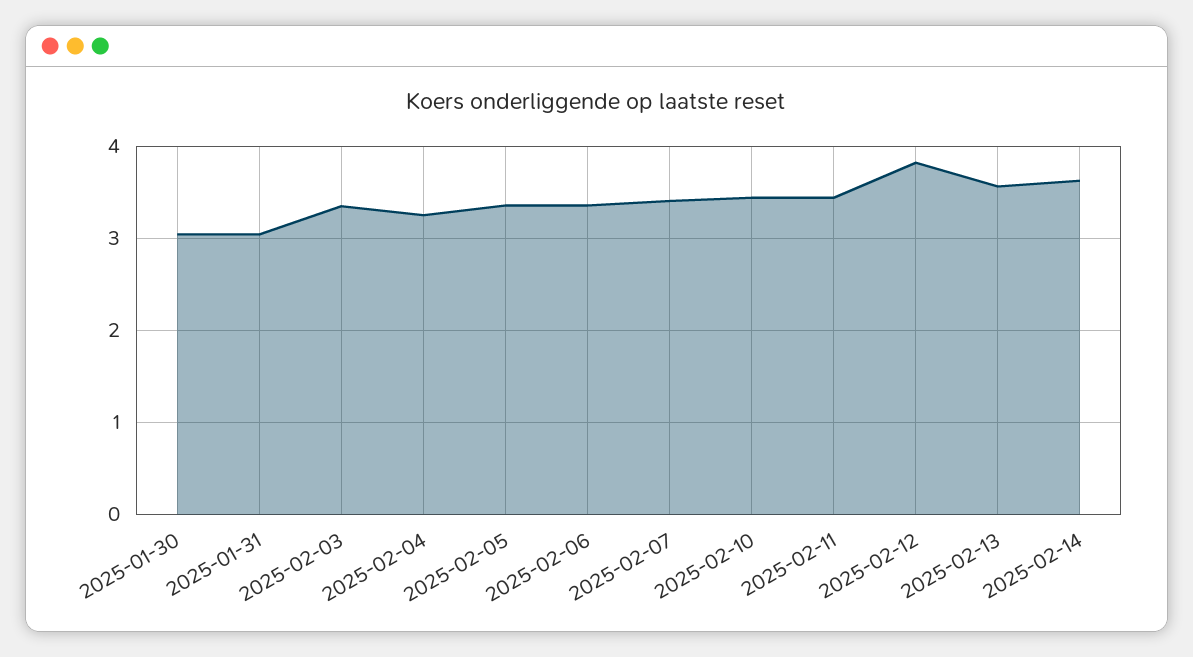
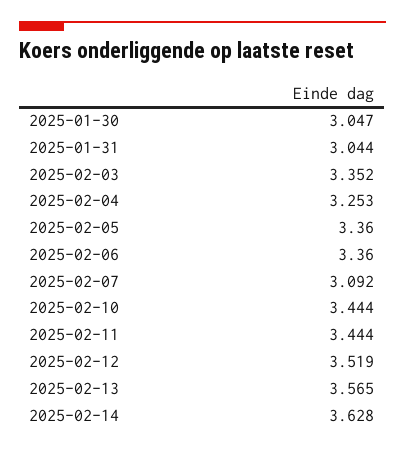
2025-02-07: 3.4 -> 3.092
2025-02-12: 3.8 -> 3.519

